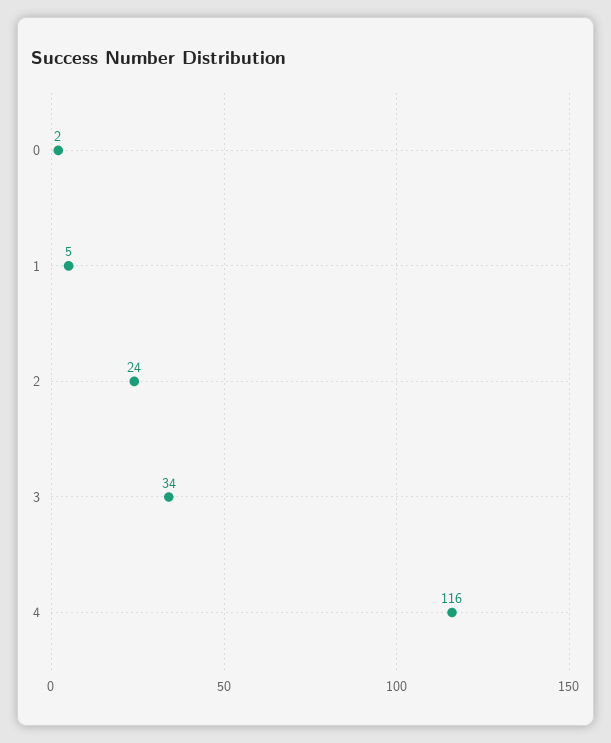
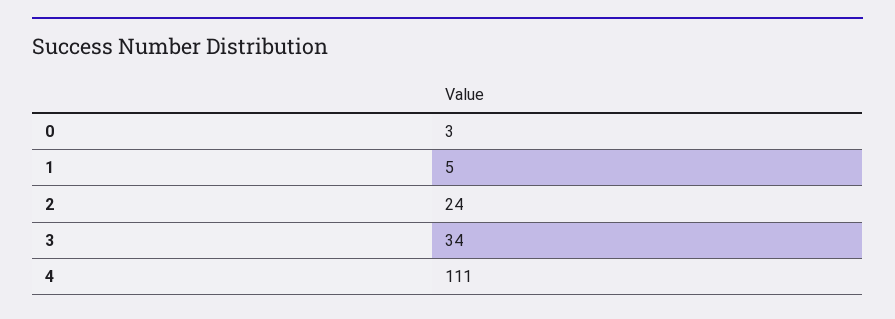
0: 2 -> 3
4: 116 -> 111

